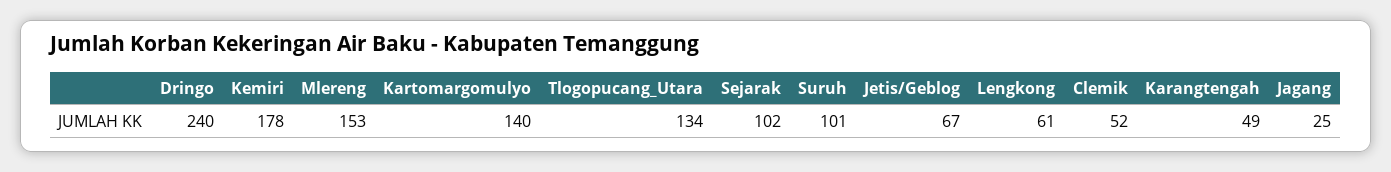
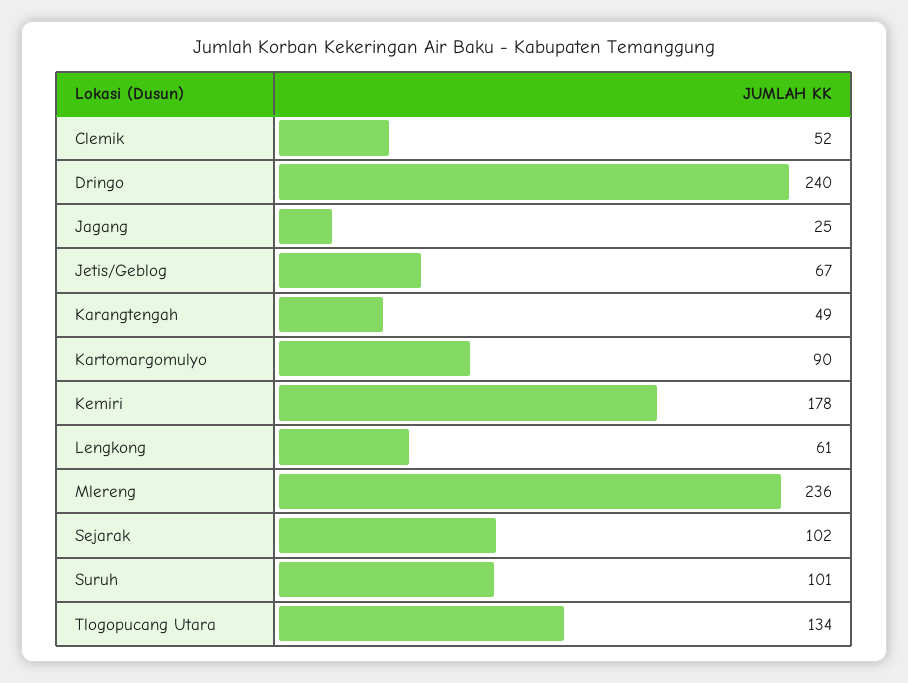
Mlereng: 153 -> 236
Kartomargomulyo: 140 -> 90

